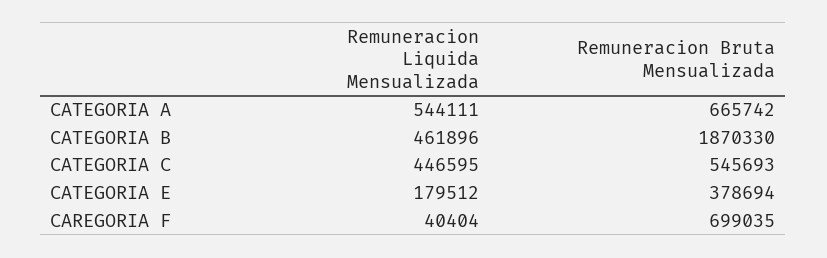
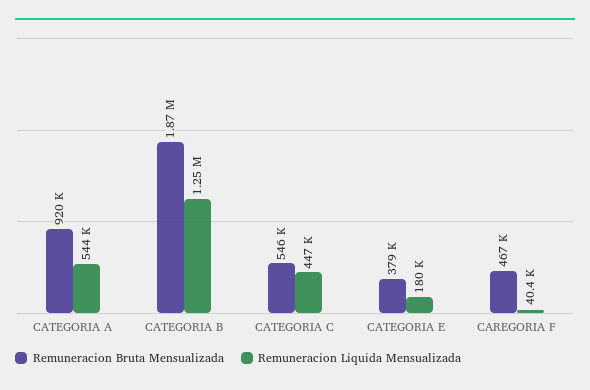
Remuneracion Bruta Mensualizada, CATEGORIA A: 665742 -> 920000
Remuneracion Liquida Mensualizada, CATEGORIA B: 461896 -> 1250000
Remuneracion Bruta Mensualizada, CAREGORIA F: 699035 -> 467000

